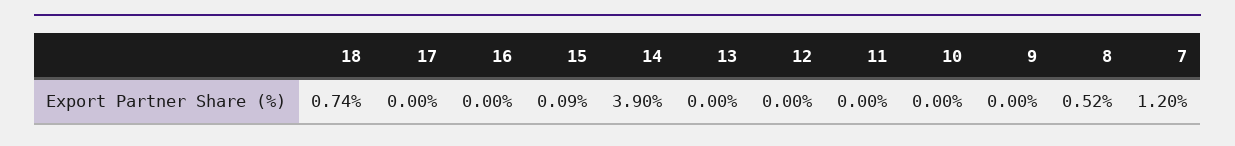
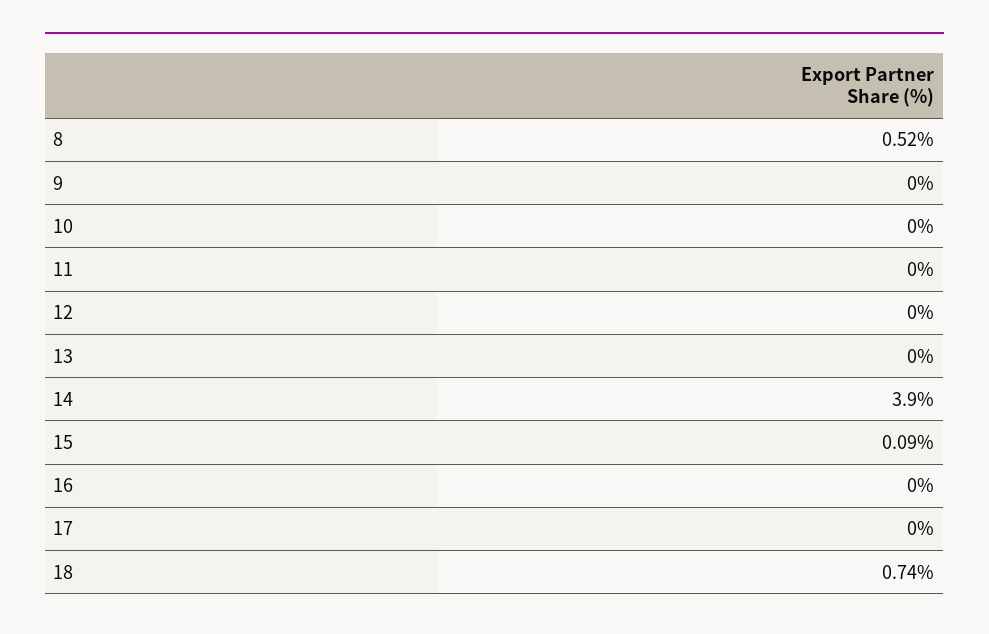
7: 1.2 -> none

